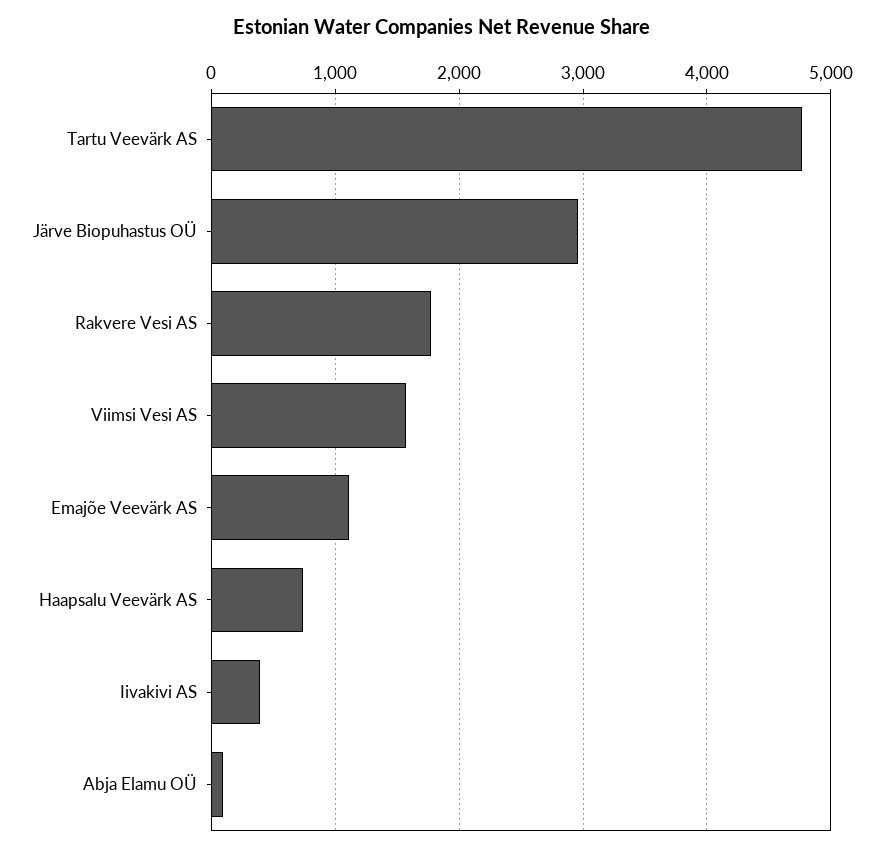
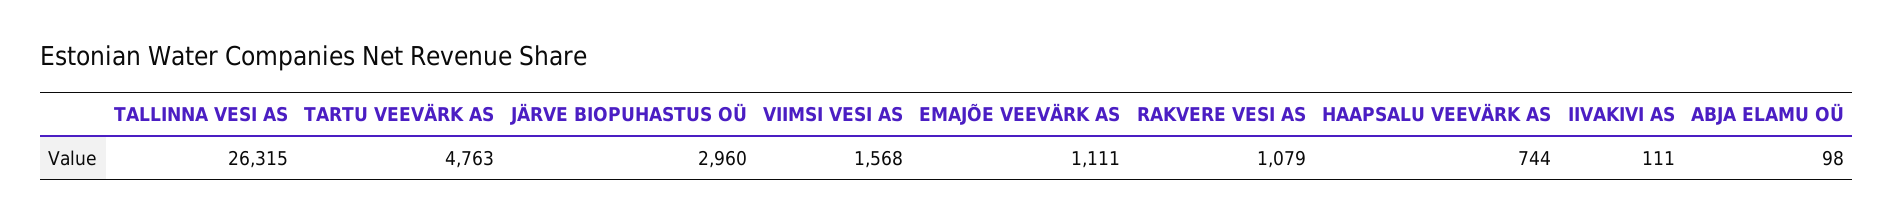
Rakvere Vesi AS: 1800 -> 1079
Iivakivi AS: 400 -> 111
TALLINNA VESI AS: none -> 26315

